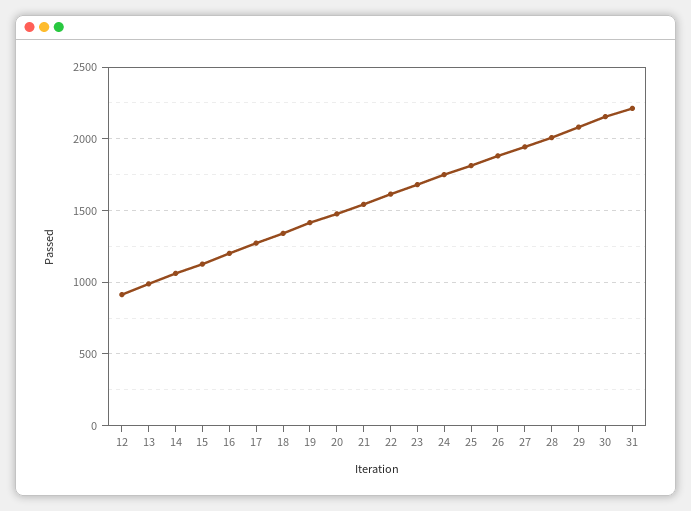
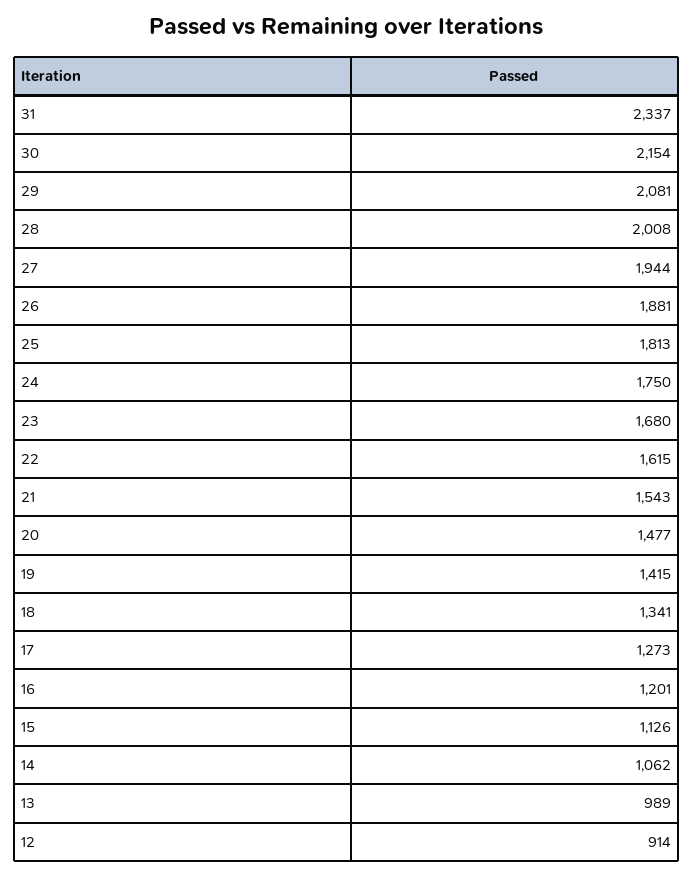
31: 2200 -> 2337

